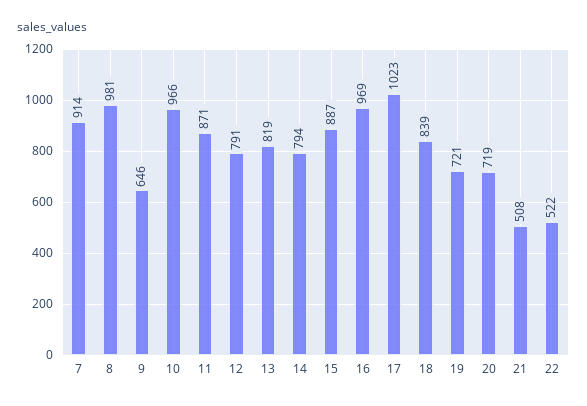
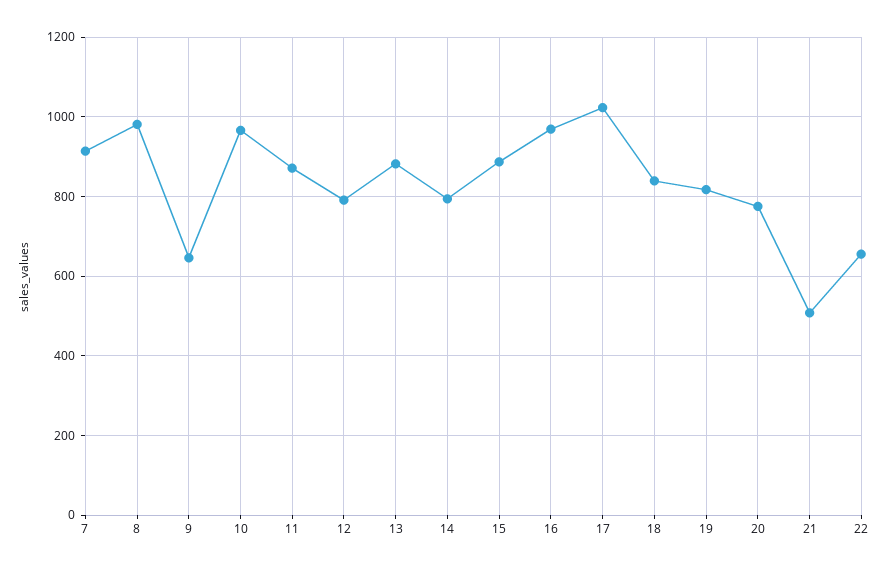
13: 819 -> 880
19: 721 -> 820
20: 719 -> 780
22: 522 -> 660

